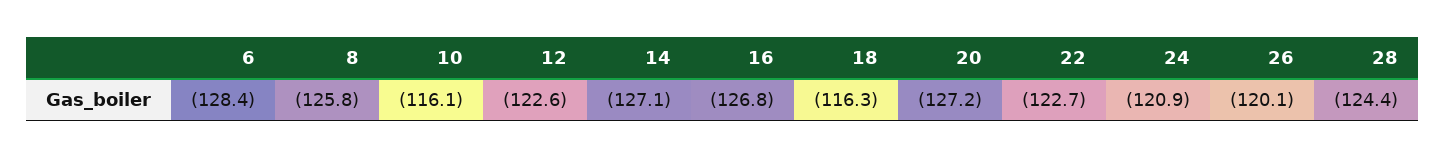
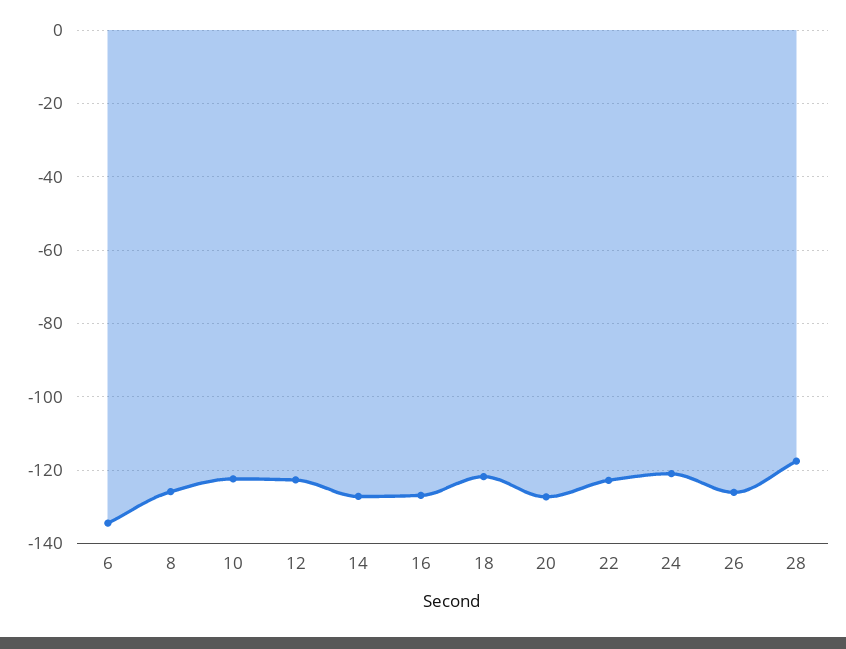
6: -128.4 -> -134
10: -116.1 -> -122
18: -116.3 -> -122
26: -120.1 -> -126
28: -124.4 -> -118

